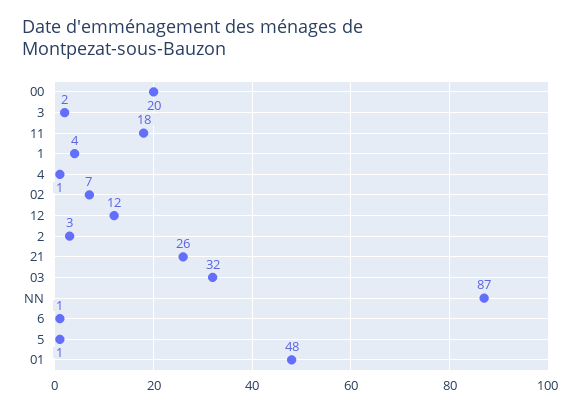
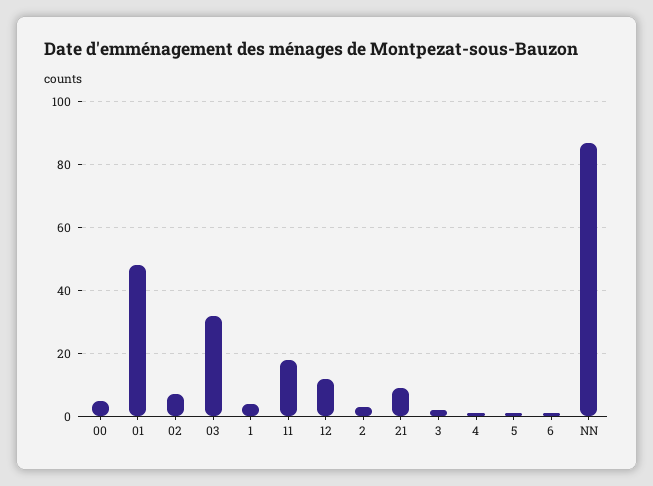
00: 20 -> 5
21: 26 -> 10

